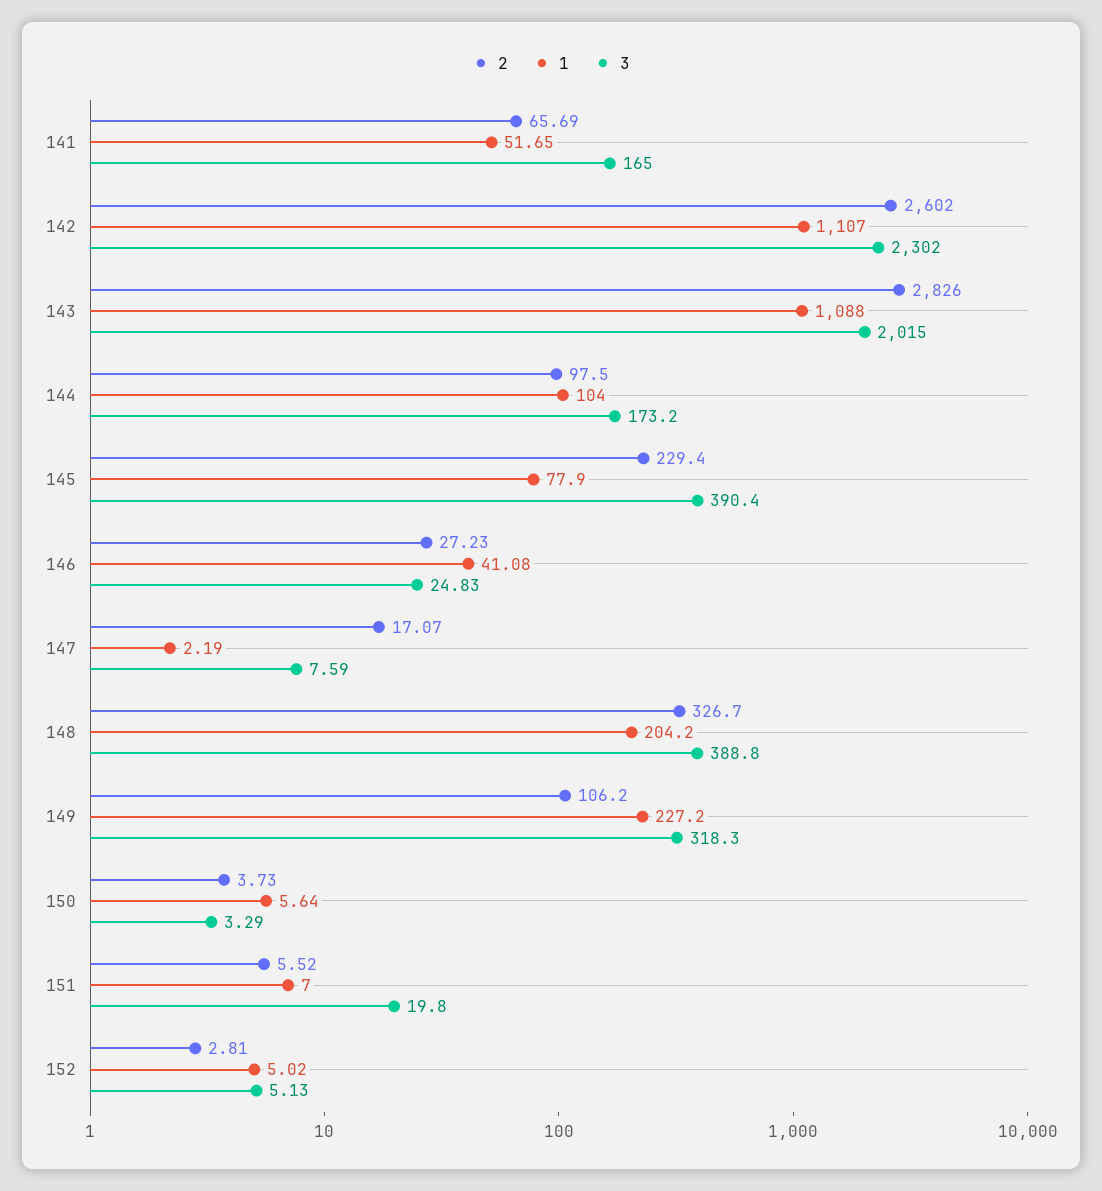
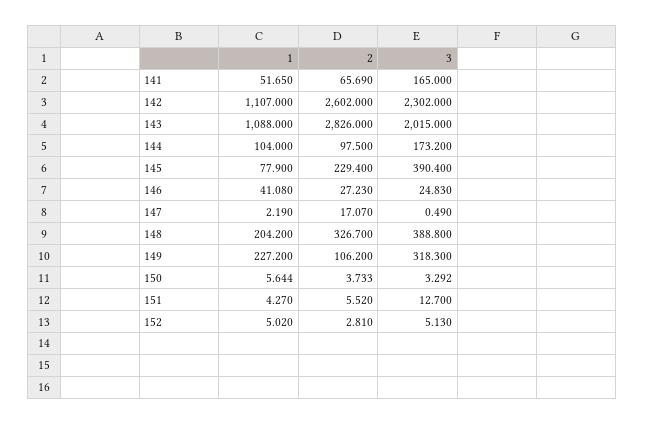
3, 147: 7.59 -> 0.49
1, 151: 7 -> 4.27
3, 151: 19.8 -> 12.7

